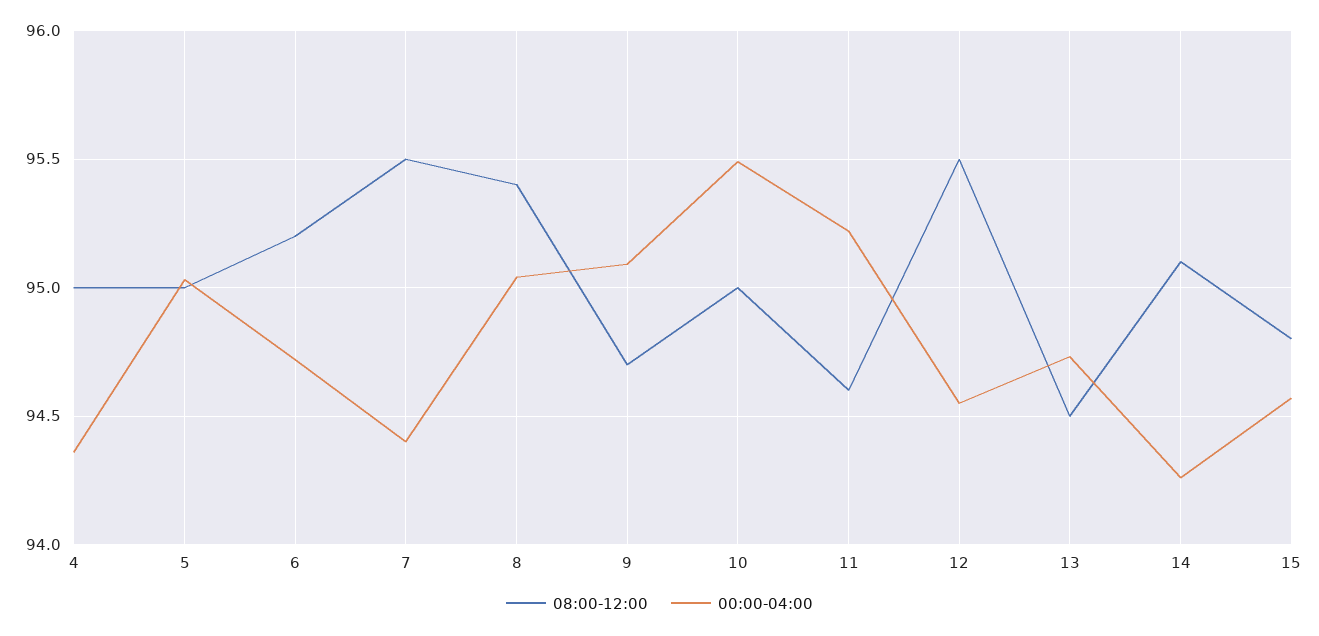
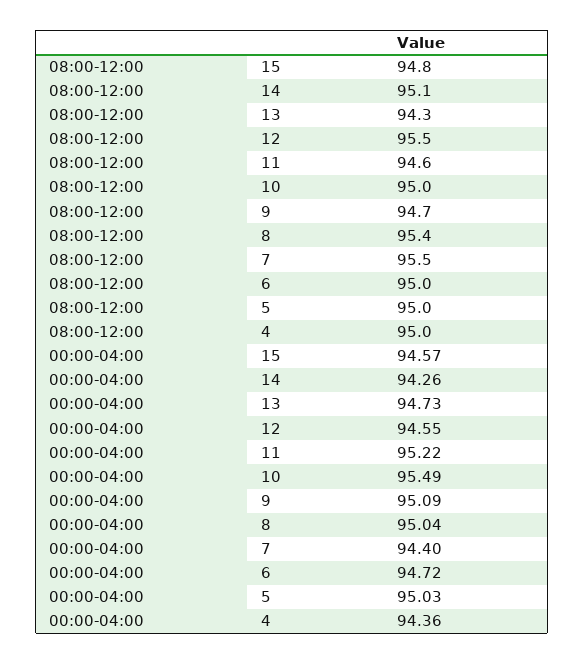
08:00-12:00, 6: 95.2 -> 95
08:00-12:00, 13: 94.5 -> 94.3

